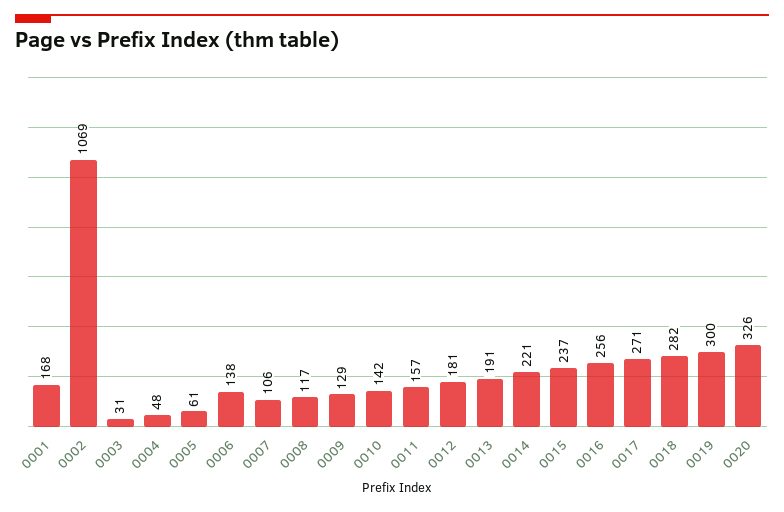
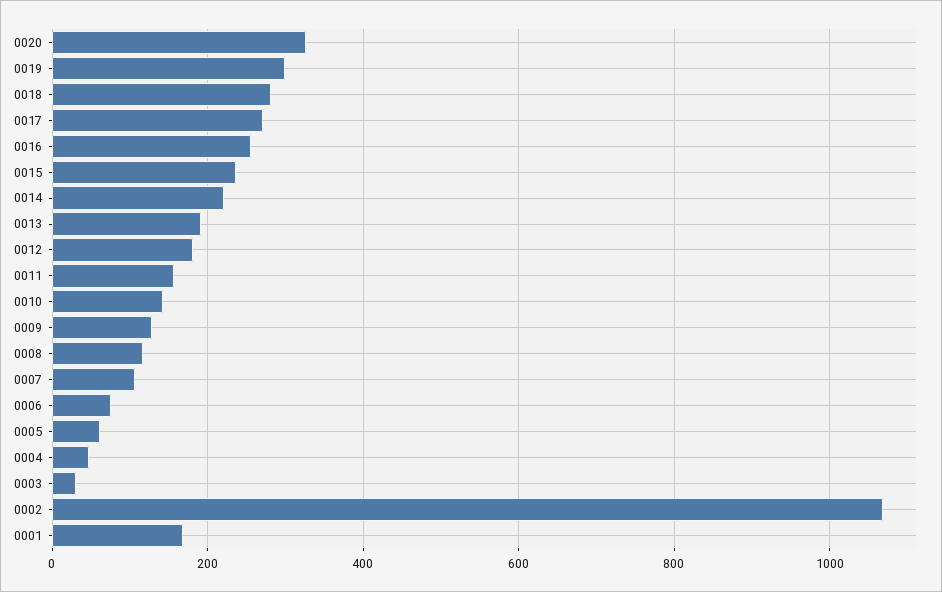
0006: 138 -> 80

